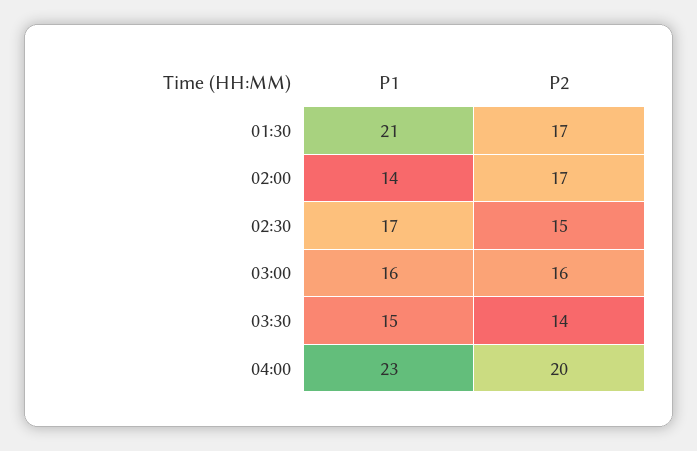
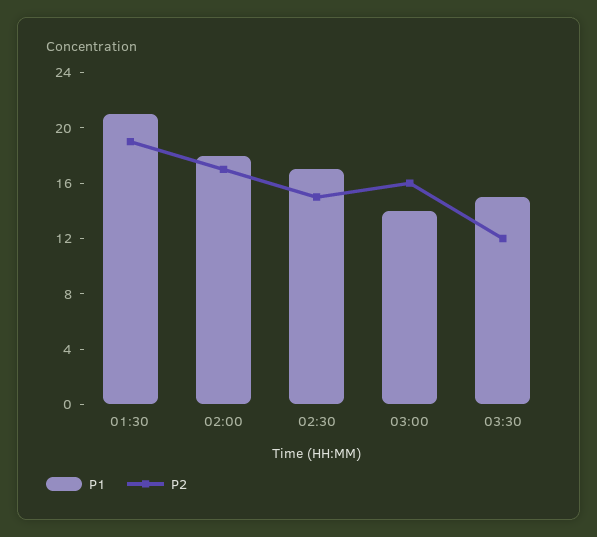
P2, 01:30: 17 -> 19
P1, 02:00: 14 -> 18
P1, 03:00: 16 -> 14
P2, 03:30: 14 -> 12
P1, 04:00: 23 -> none
P2, 04:00: 20 -> none

